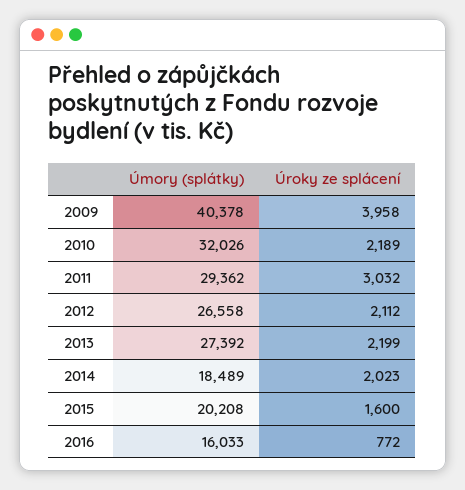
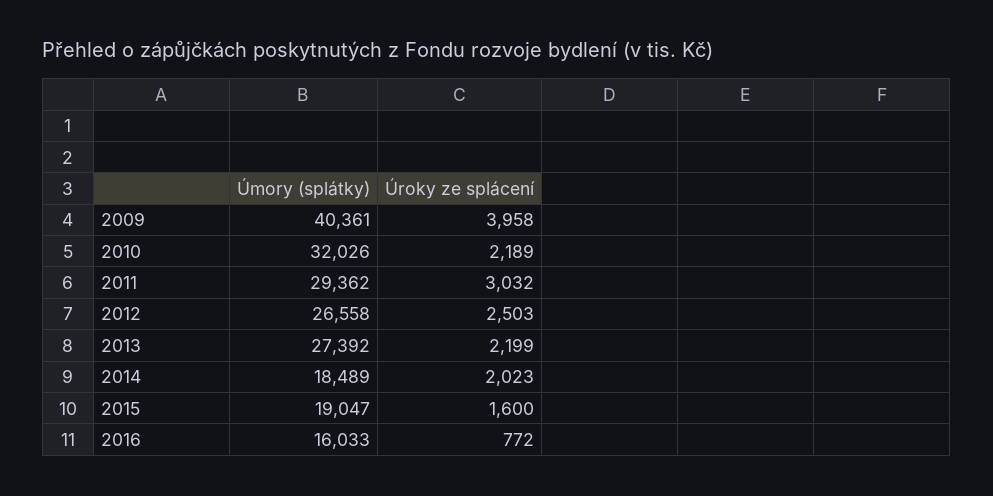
Úmory (splátky), 2009: 40378 -> 40361
Úroky ze splácení, 2012: 2112 -> 2503
Úmory (splátky), 2015: 20208 -> 19047

